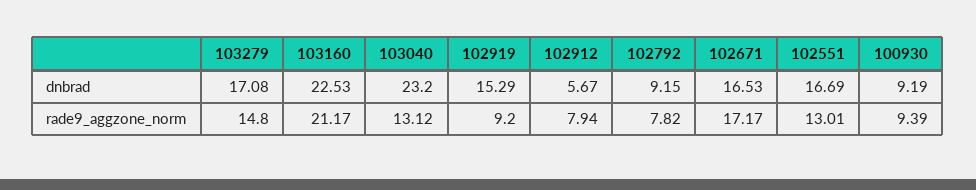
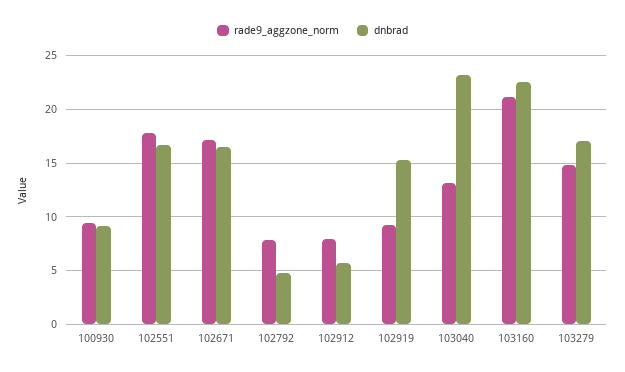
dnbrad, 102792: 9.15 -> 5
rade9_aggzone_norm, 102551: 13.01 -> 18

